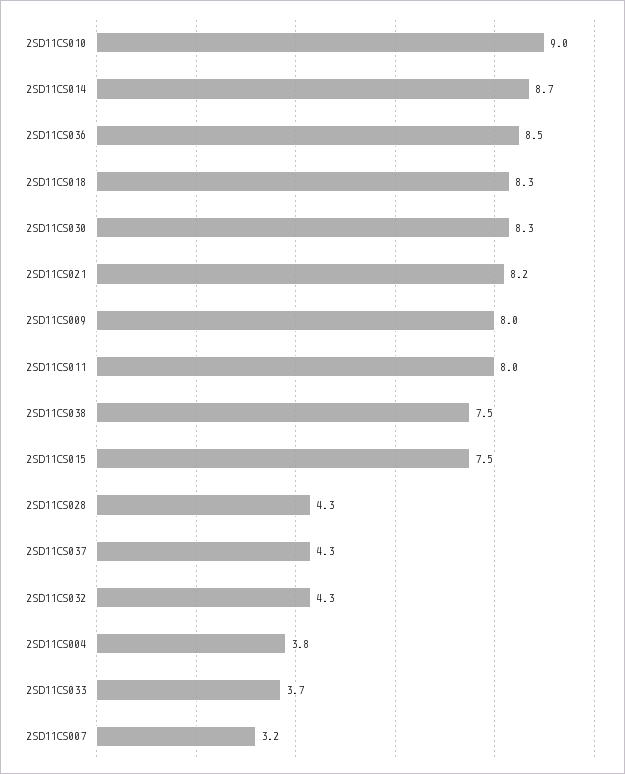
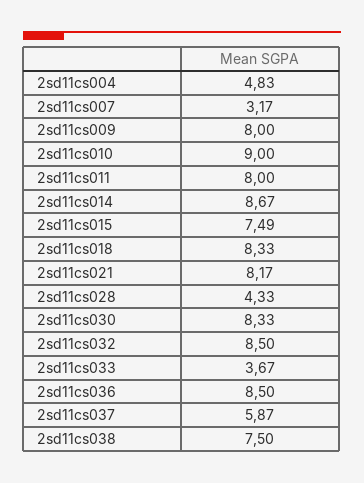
2SD11CS037: 4.3 -> 5.87
2SD11CS032: 4.3 -> 8.5
2SD11CS004: 3.8 -> 4.83

